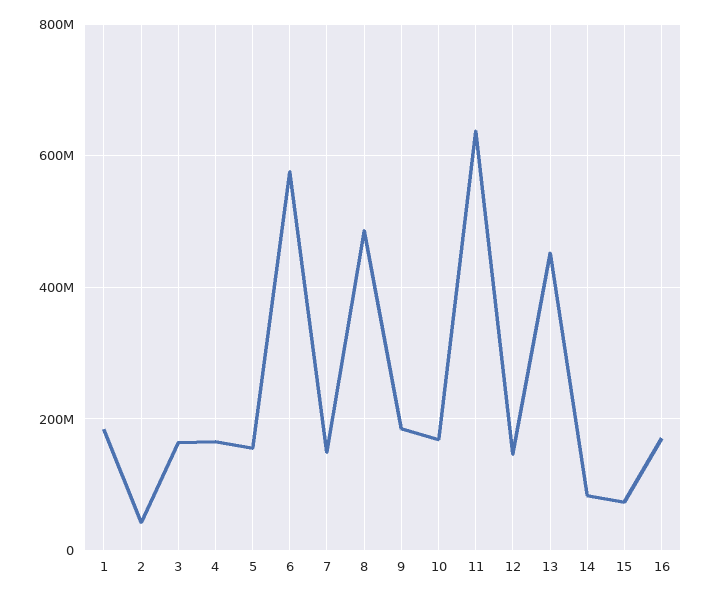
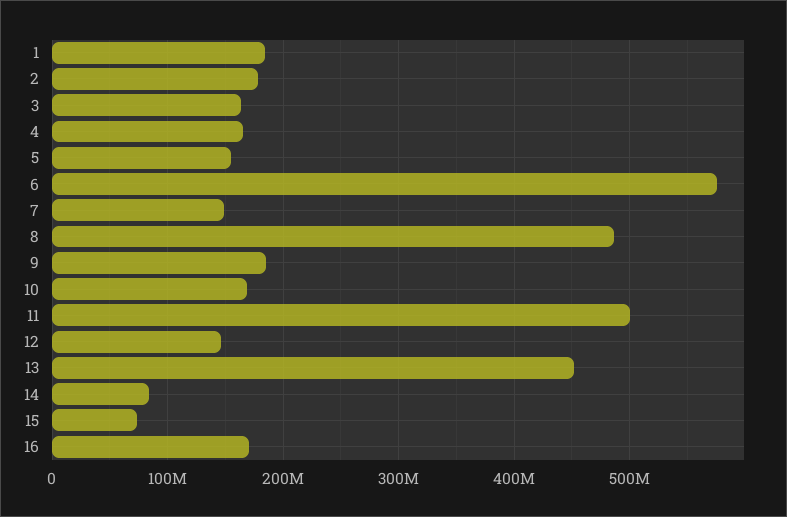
2: 40000000 -> 180000000
11: 640000000 -> 500000000

